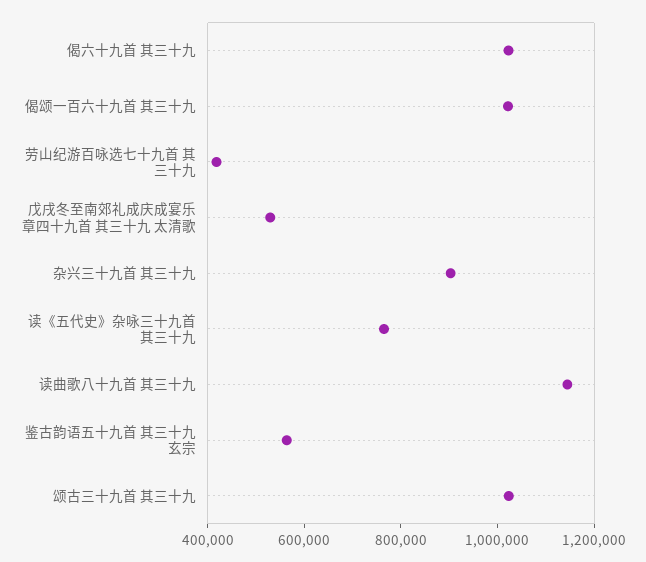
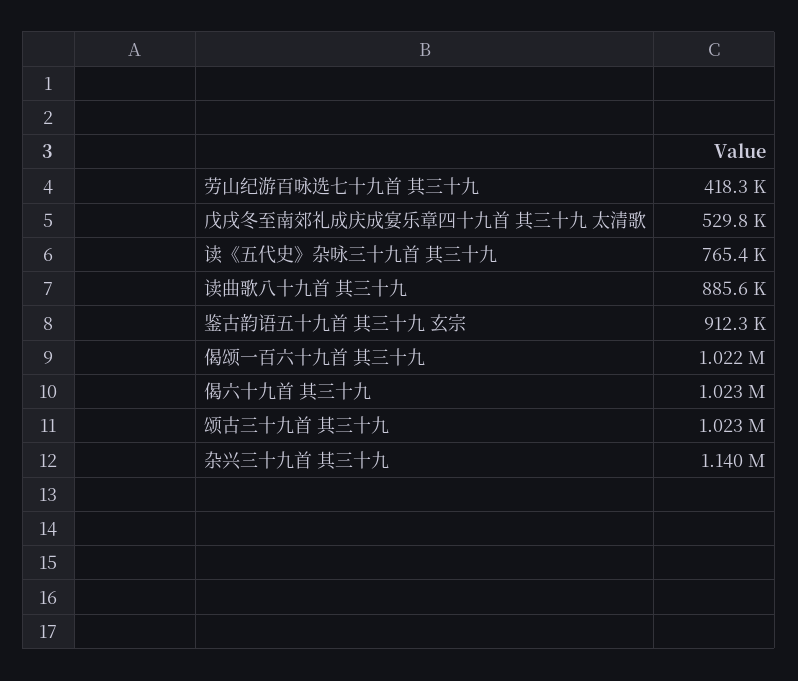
杂兴三十九首 其三十九: 900000 -> 1140000
读曲歌八十九首 其三十九: 1150000 -> 885600
鉴古韵语五十九首 其三十九 玄宗: 550000 -> 912300

